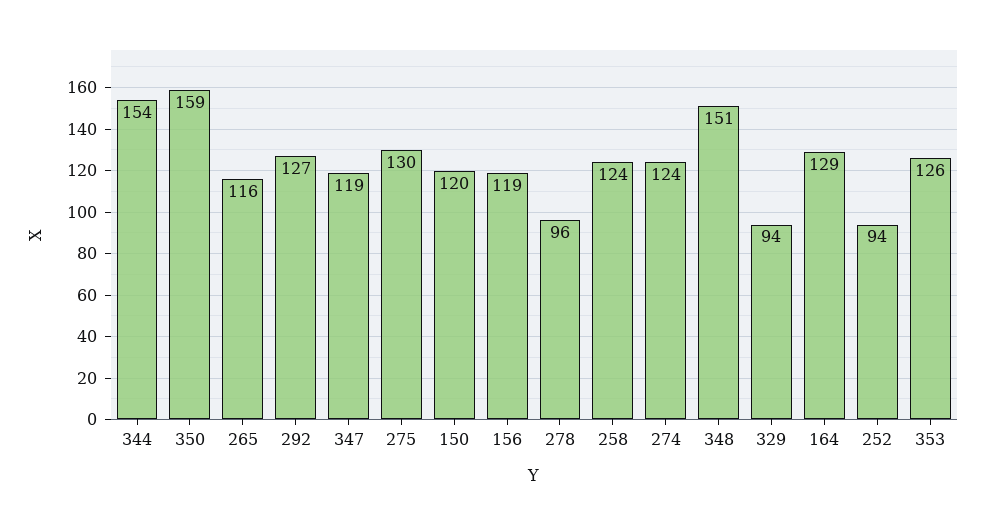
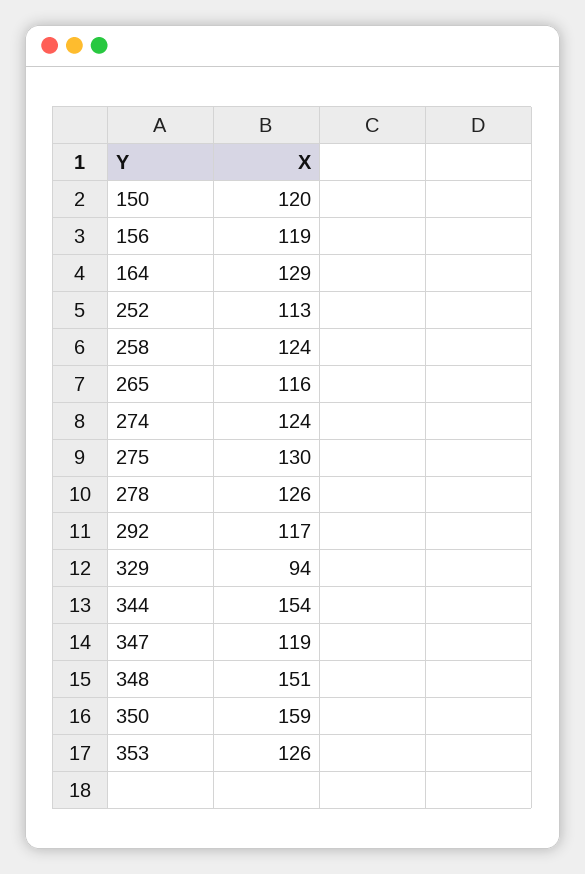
292: 127 -> 117
278: 96 -> 126
252: 94 -> 113

